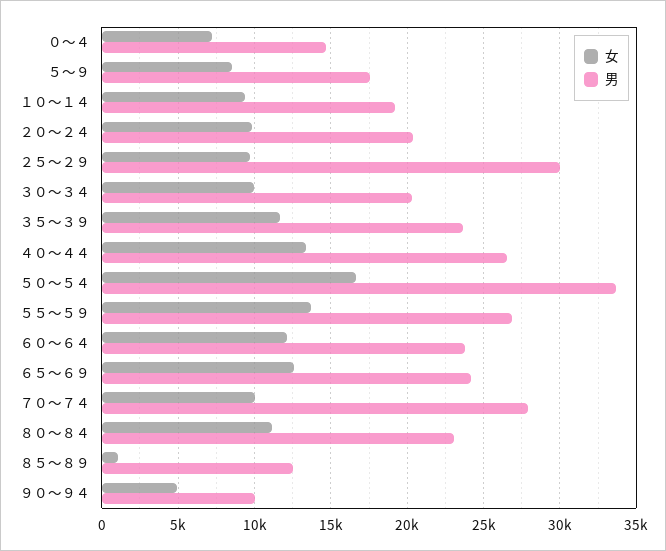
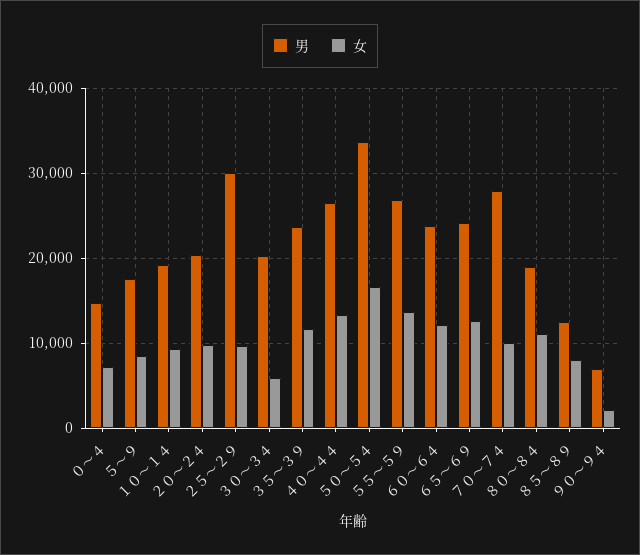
女, ３０～３４: 10000 -> 6000
男, ８０～８４: 23000 -> 19000
女, ８５～８９: 1000 -> 8000
女, ９０～９４: 5000 -> 2000
男, ９０～９４: 10000 -> 7000

